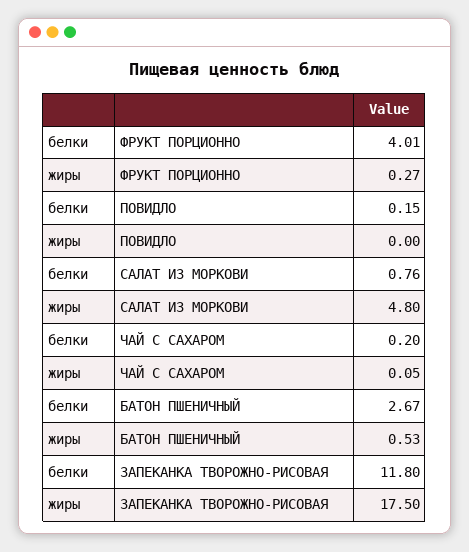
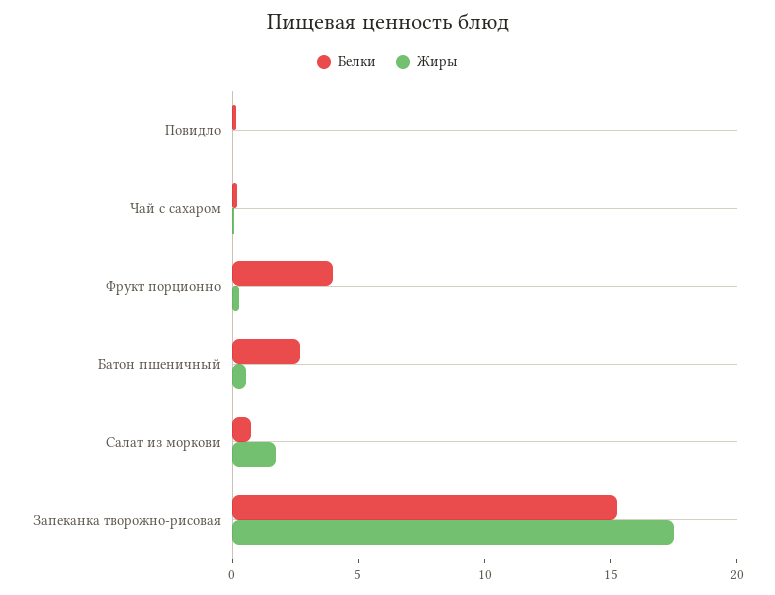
жиры, САЛАТ ИЗ МОРКОВИ: 4.8 -> 2
белки, ЗАПЕКАНКА ТВОРОЖНО-РИСОВАЯ: 11.8 -> 15

